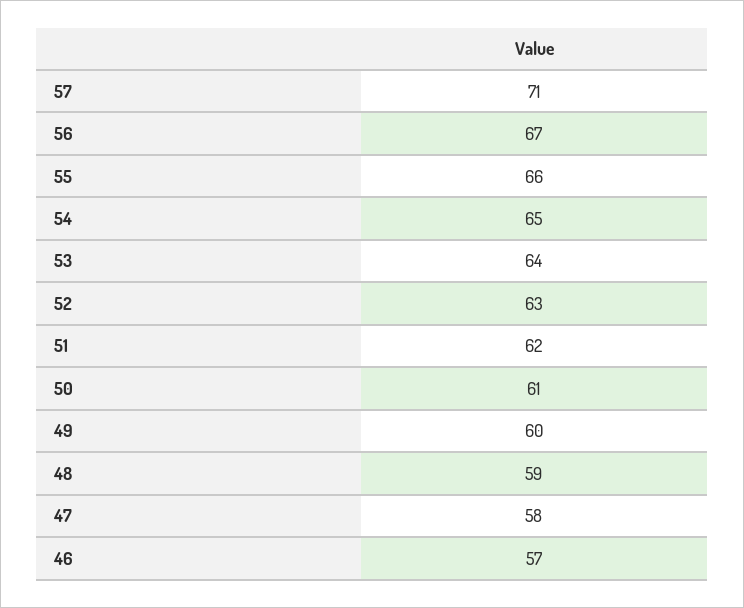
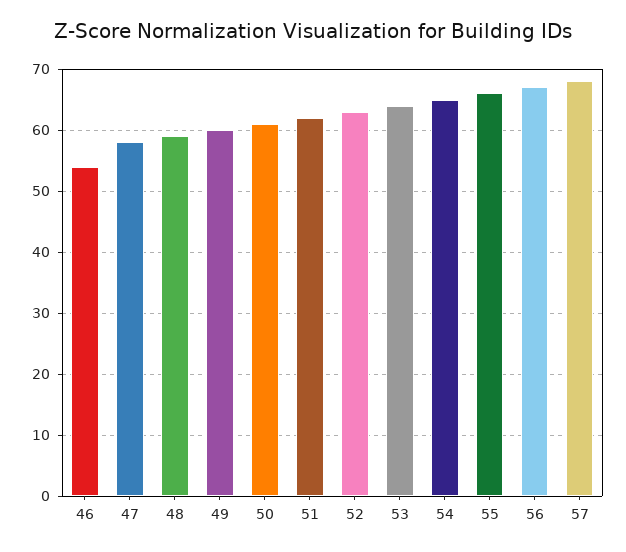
57: 71 -> 68
46: 57 -> 54

